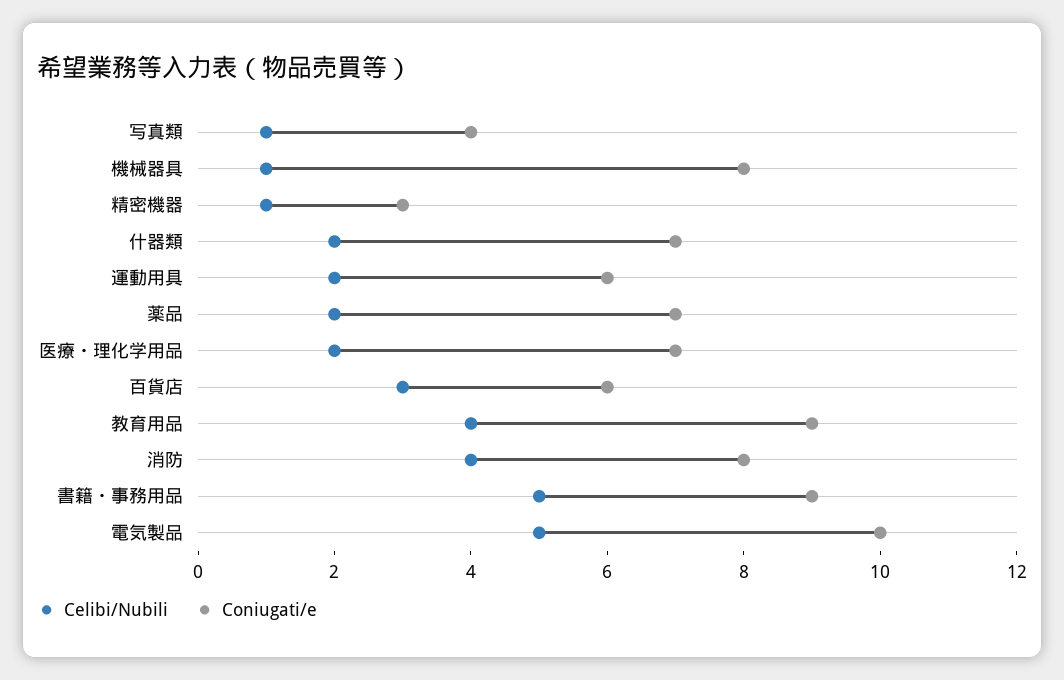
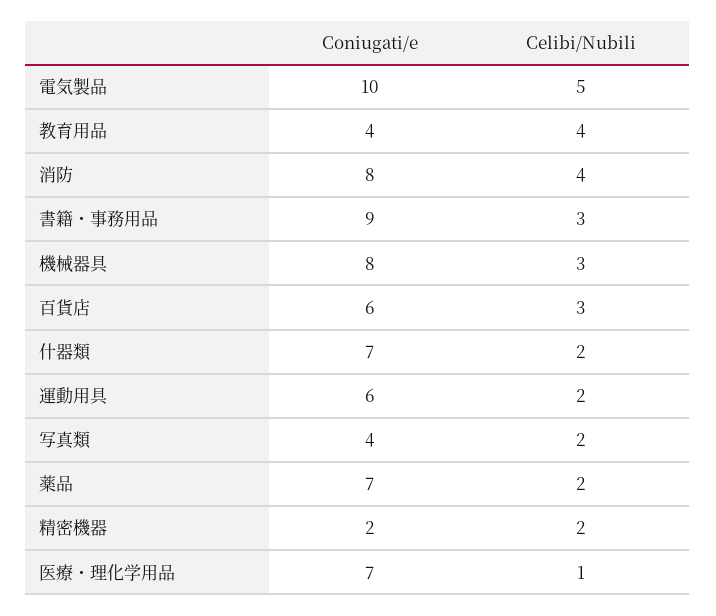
Celibi/Nubili, 写真類: 1 -> 2
Celibi/Nubili, 機械器具: 1 -> 3
Celibi/Nubili, 精密機器: 1 -> 2
Coniugati/e, 精密機器: 3 -> 2
Celibi/Nubili, 医療・理化学用品: 2 -> 1
Coniugati/e, 教育用品: 9 -> 4
Celibi/Nubili, 書籍・事務用品: 5 -> 3

